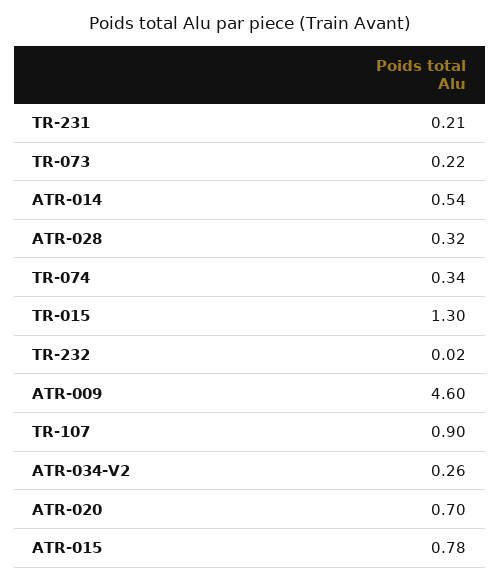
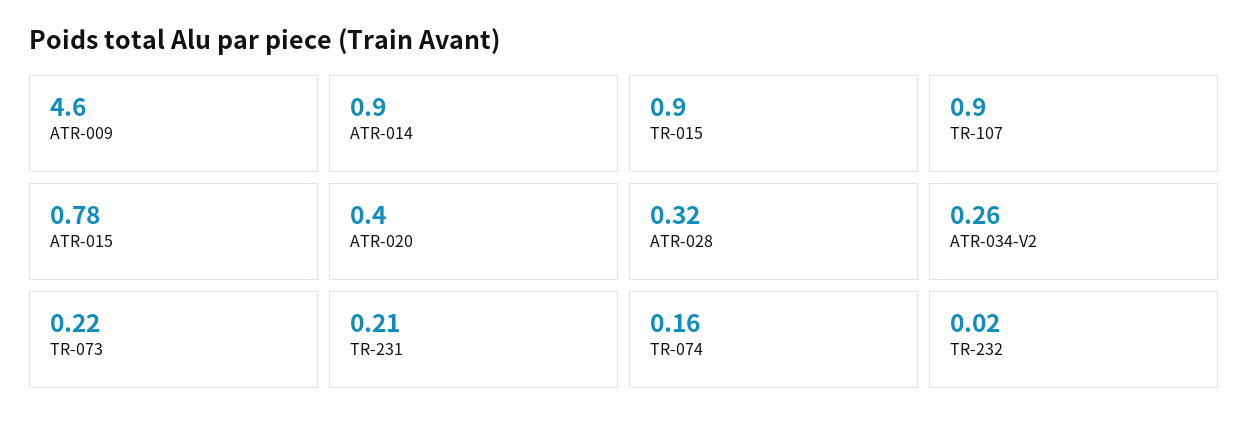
ATR-014: 0.54 -> 0.9
TR-074: 0.34 -> 0.16
TR-015: 1.3 -> 0.9
ATR-020: 0.7 -> 0.4

